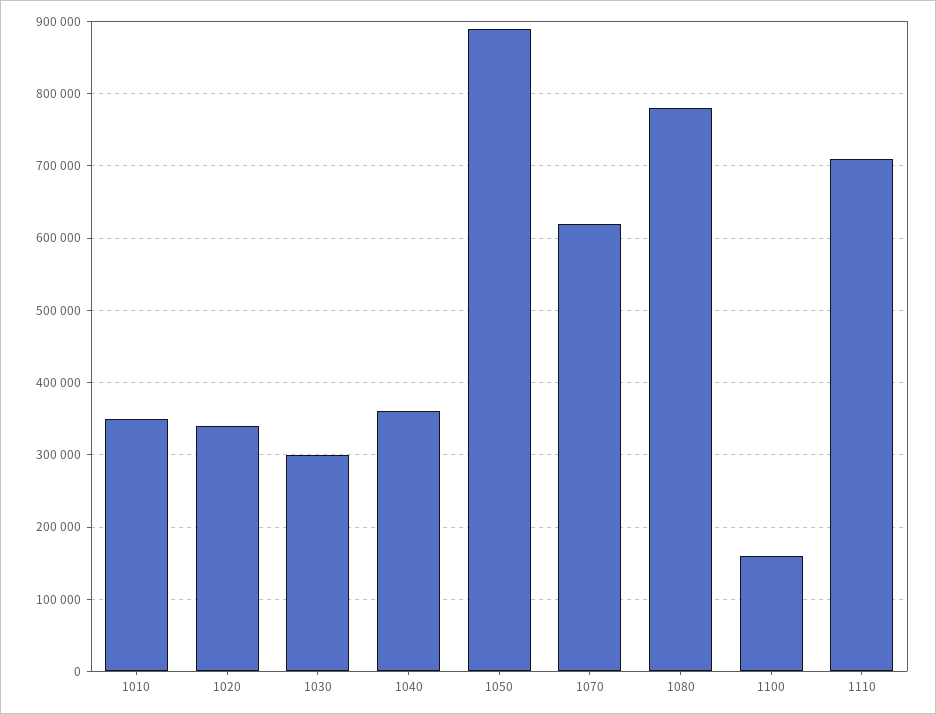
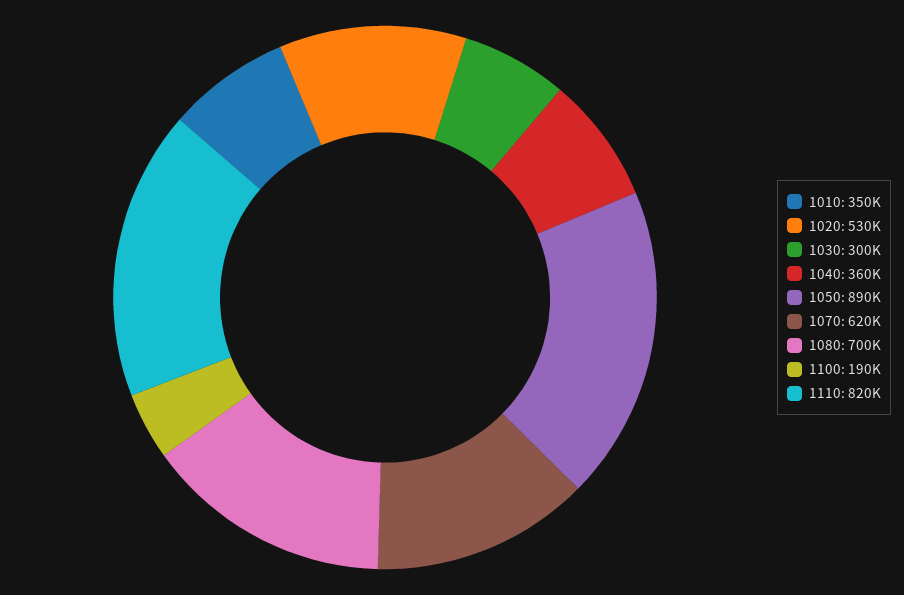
1020: 340000 -> 530000
1080: 780000 -> 700000
1100: 160000 -> 190000
1110: 710000 -> 820000

